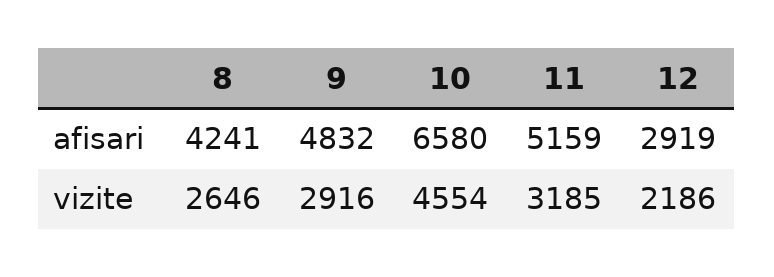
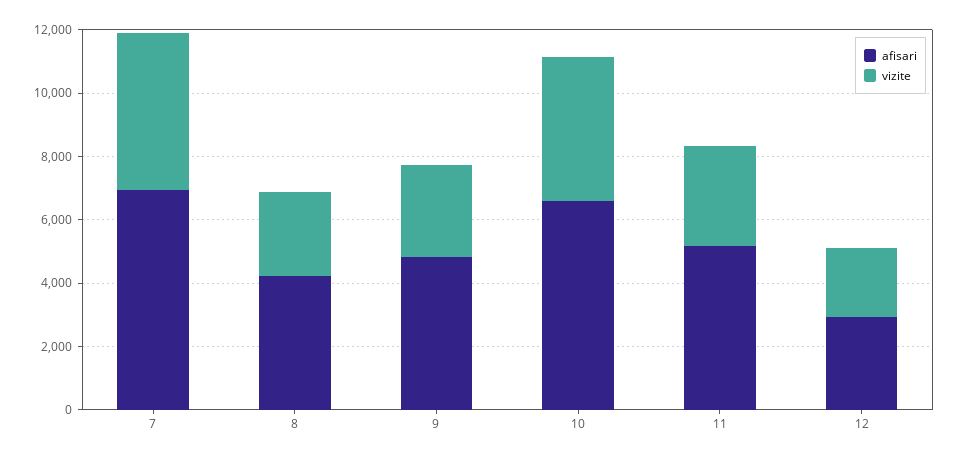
afisari, 7: none -> 7000
vizite, 7: none -> 5000

